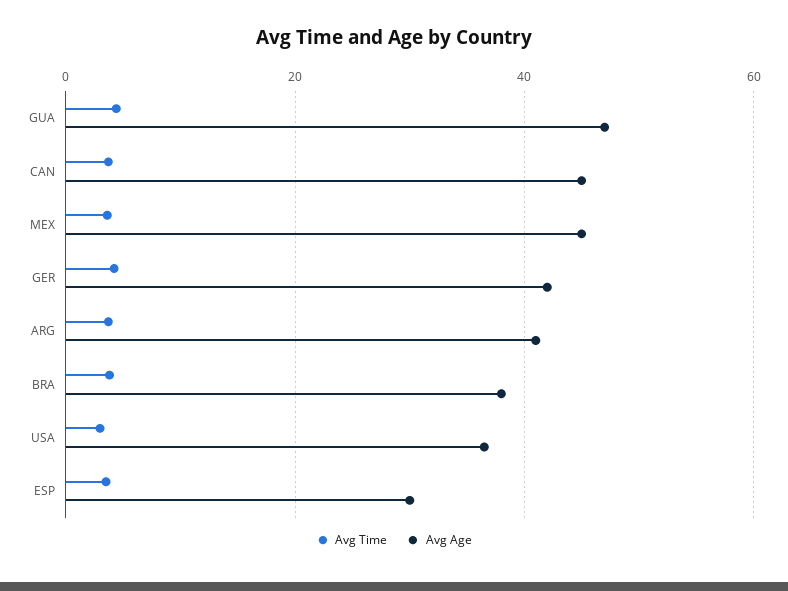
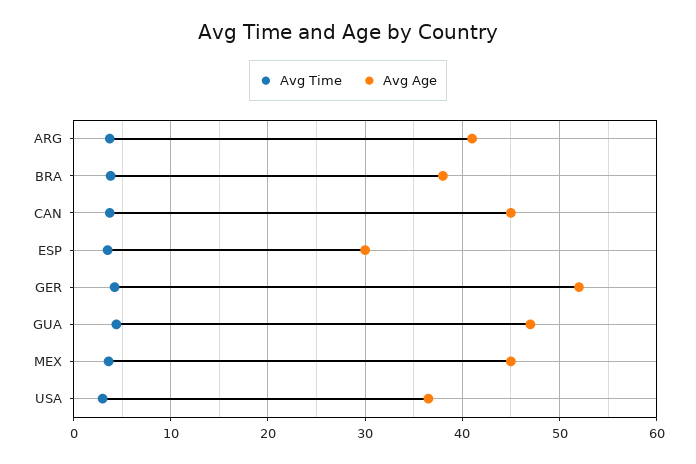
Avg Age, GER: 42 -> 52

